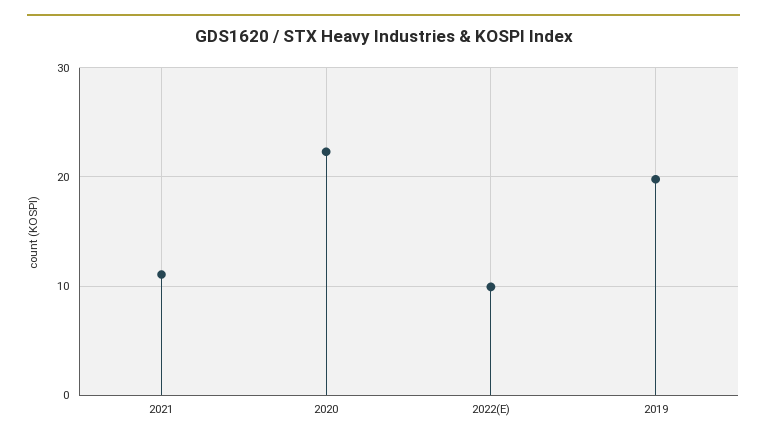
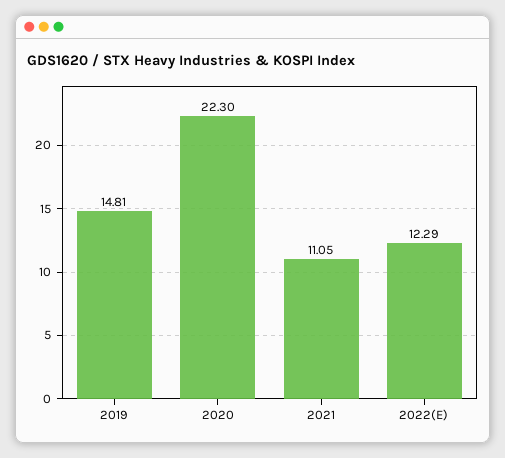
2022(E): 10 -> 12.29
2019: 20 -> 14.81

